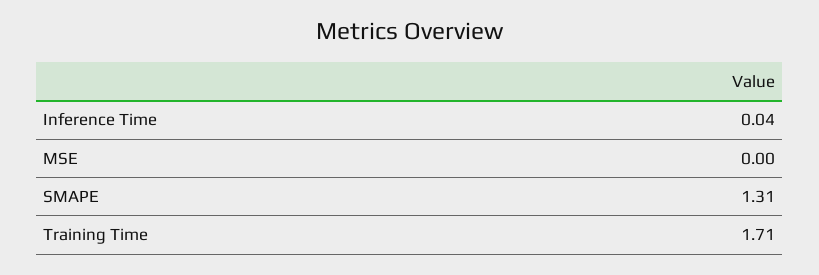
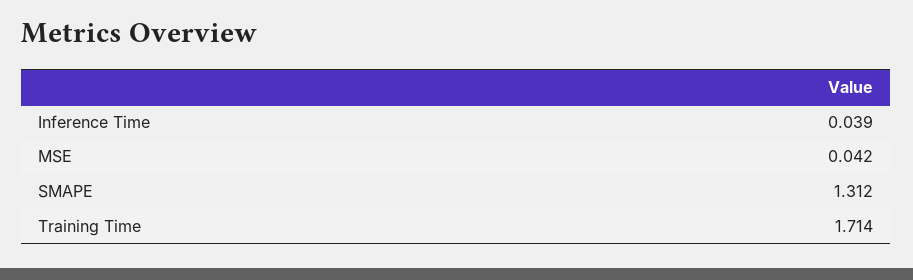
MSE: 0 -> 0.042

